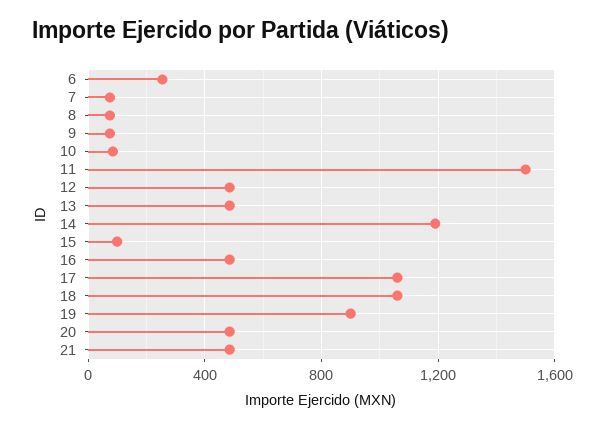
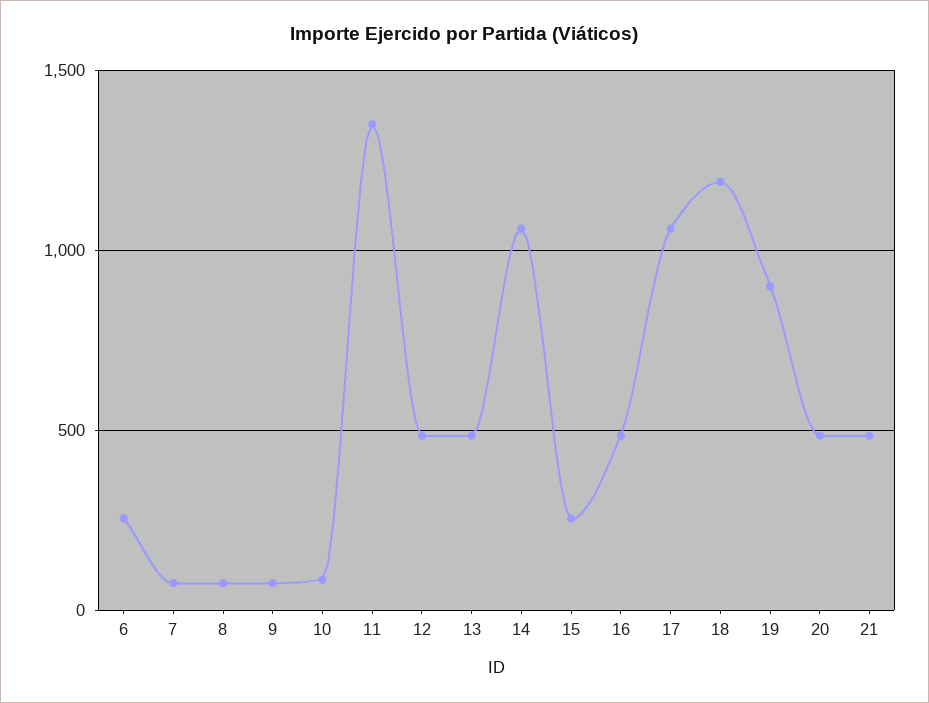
11: 1500 -> 1350
14: 1200 -> 1050
15: 100 -> 250
18: 1050 -> 1200

